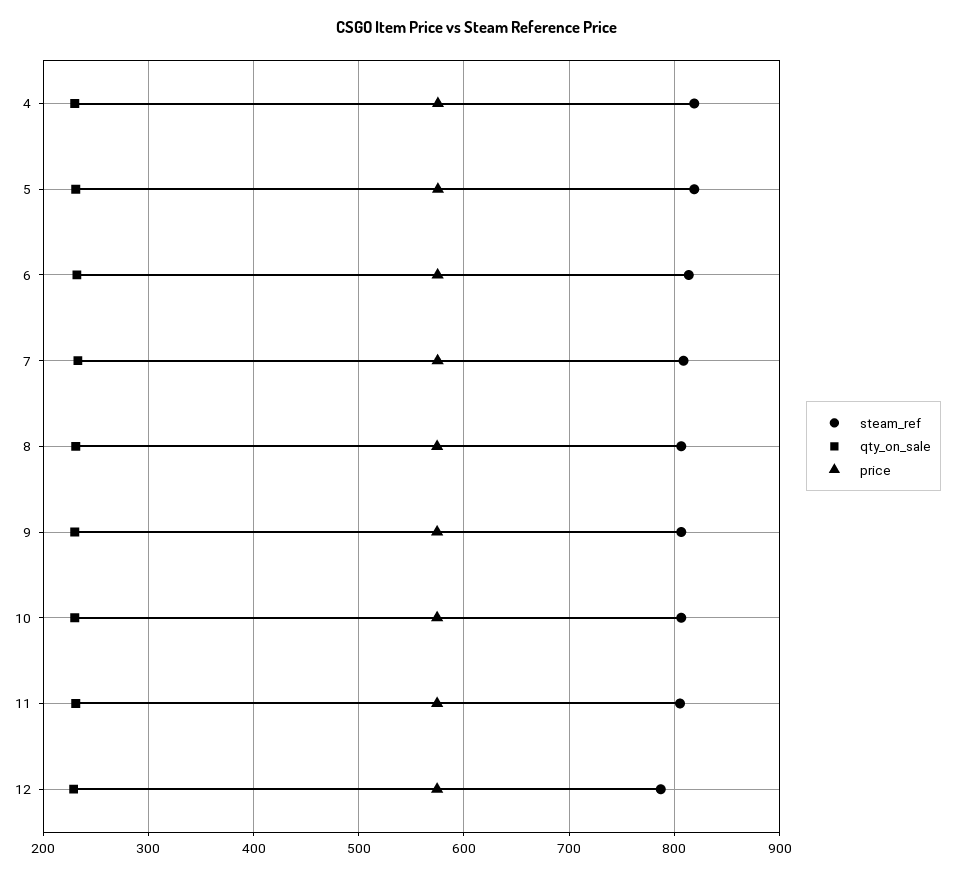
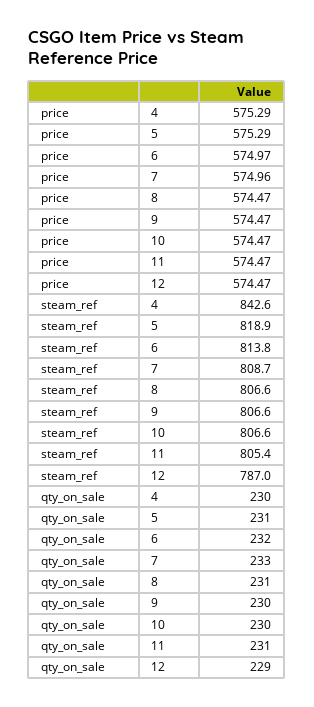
steam_ref, 4: 820 -> 842.6

